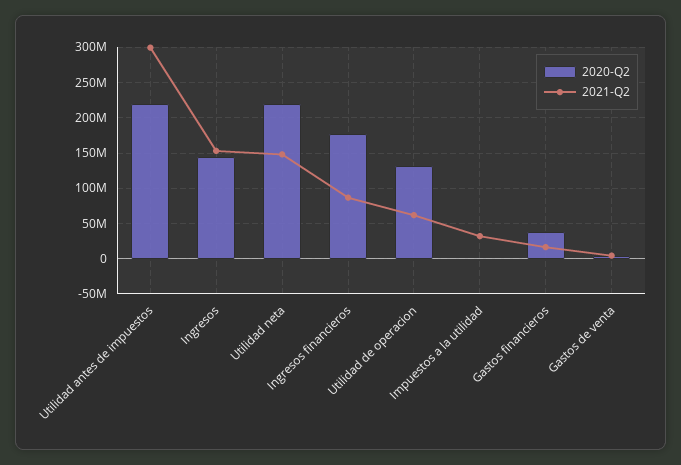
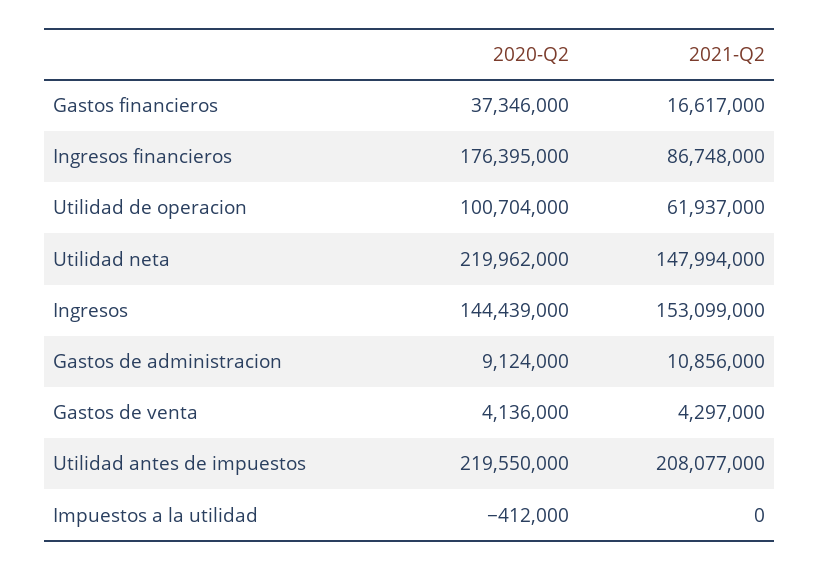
2021-Q2, Utilidad antes de impuestos: 300000000 -> 208077000
2020-Q2, Utilidad de operacion: 130000000 -> 100704000
2021-Q2, Impuestos a la utilidad: 30000000 -> 0
2020-Q2, Gastos de administracion: none -> 9124000
2021-Q2, Gastos de administracion: none -> 10856000

